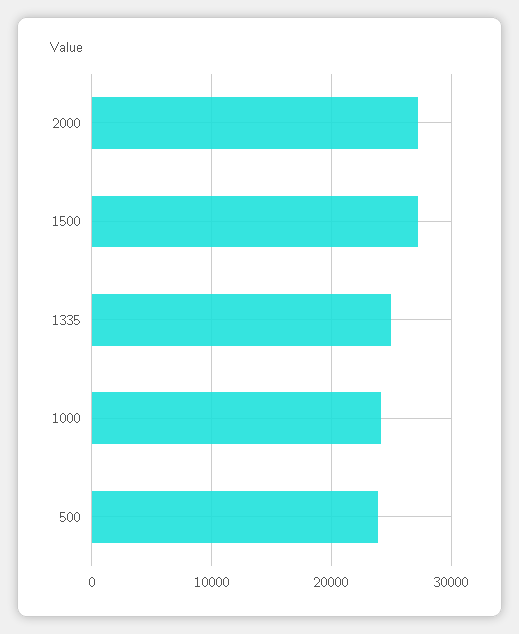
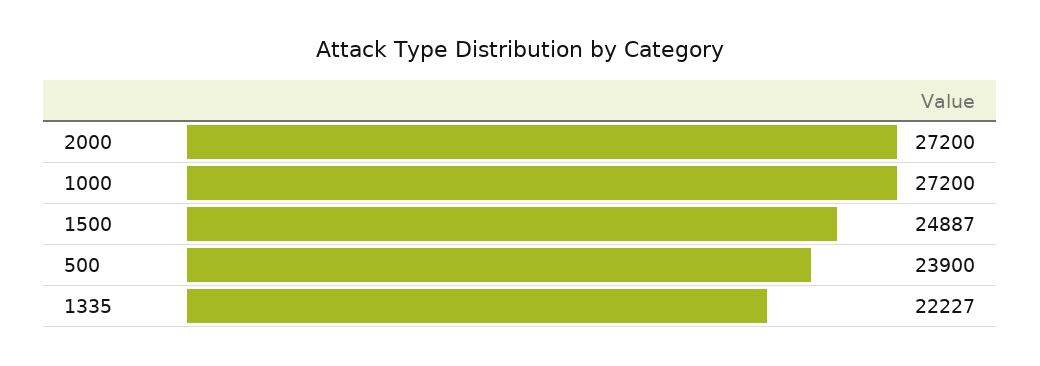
1500: 27000 -> 24887
1335: 25000 -> 22227
1000: 24000 -> 27200

